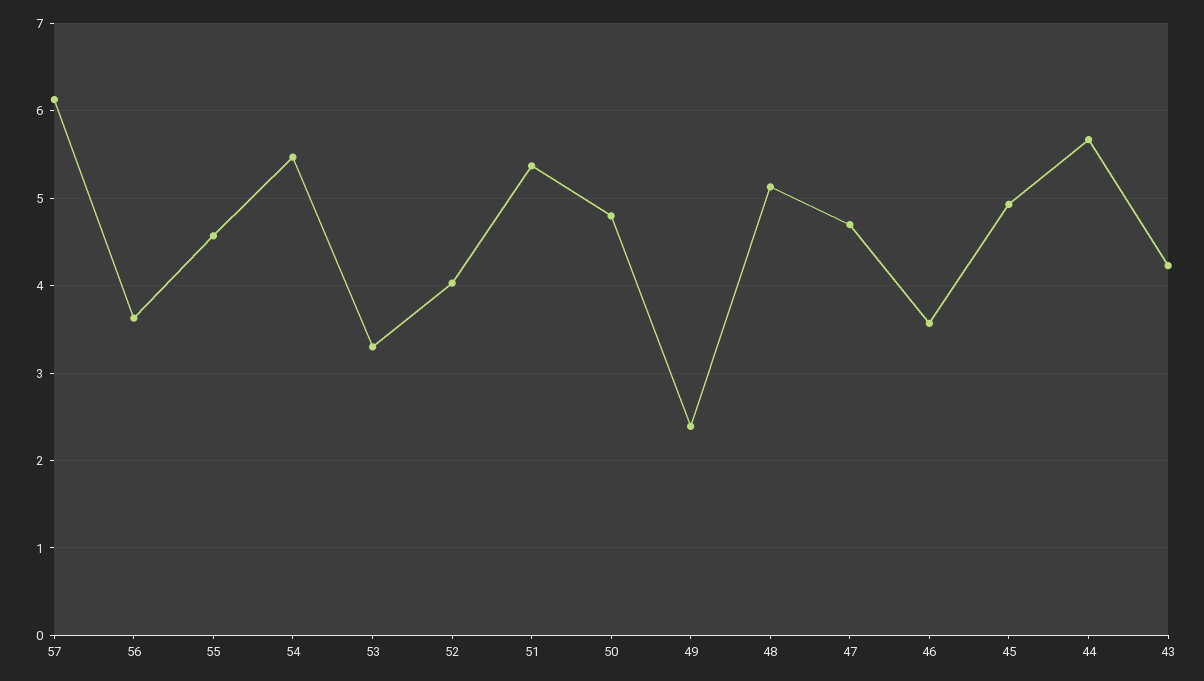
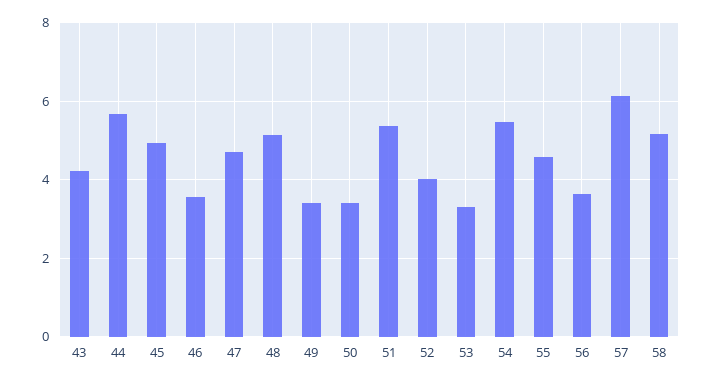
50: 4.8 -> 3.4
49: 2.4 -> 3.4
58: none -> 5.2

